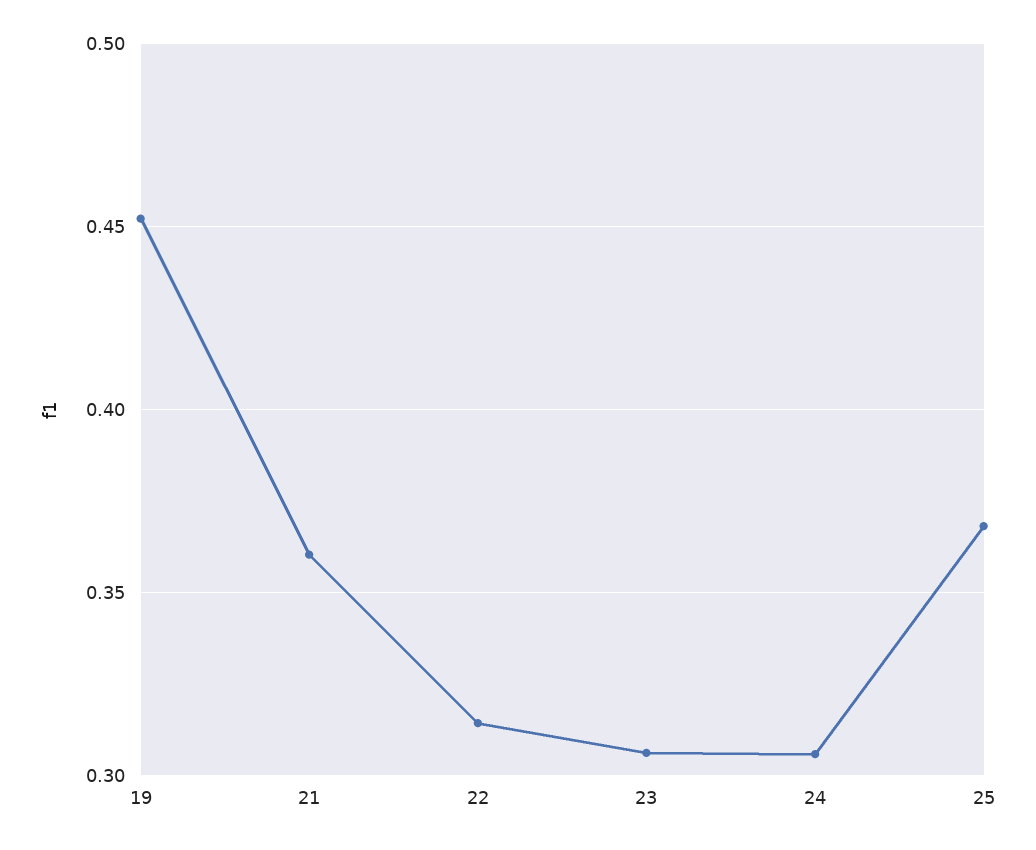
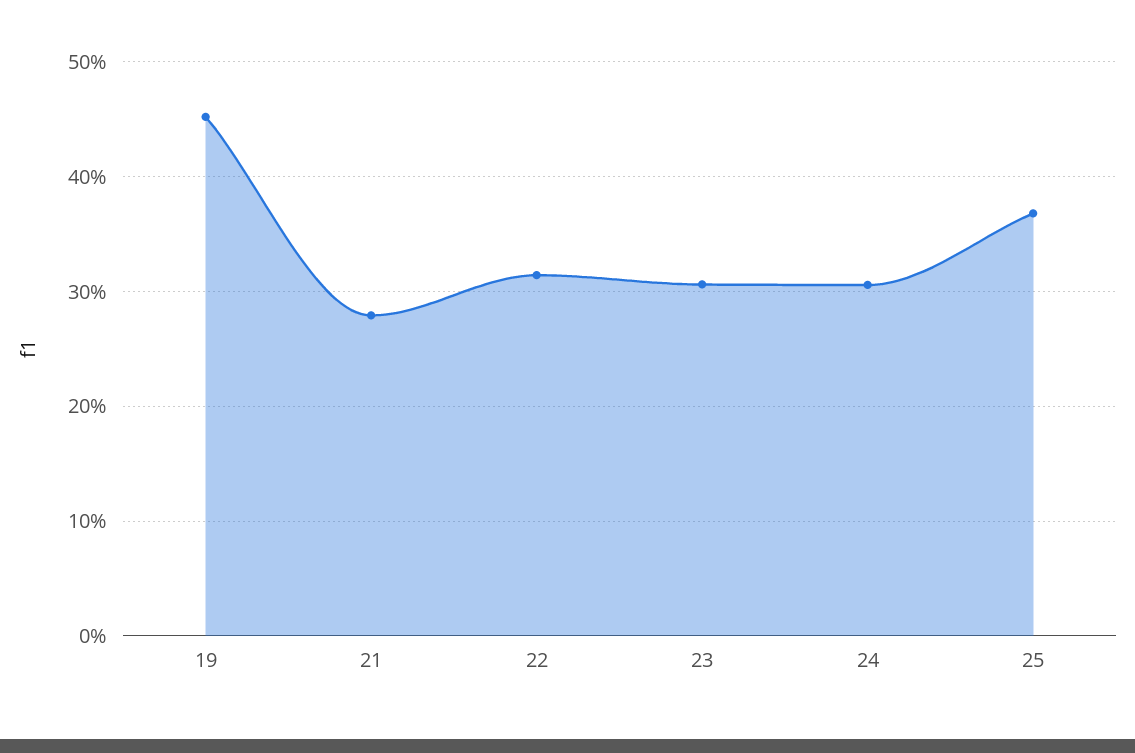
21: 0.36 -> 0.28

